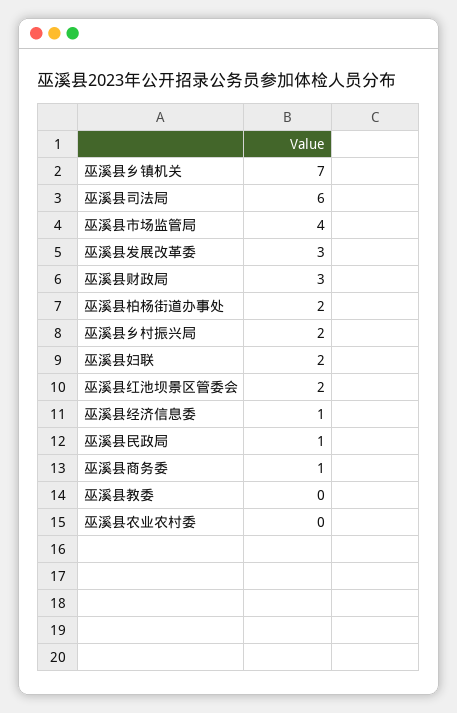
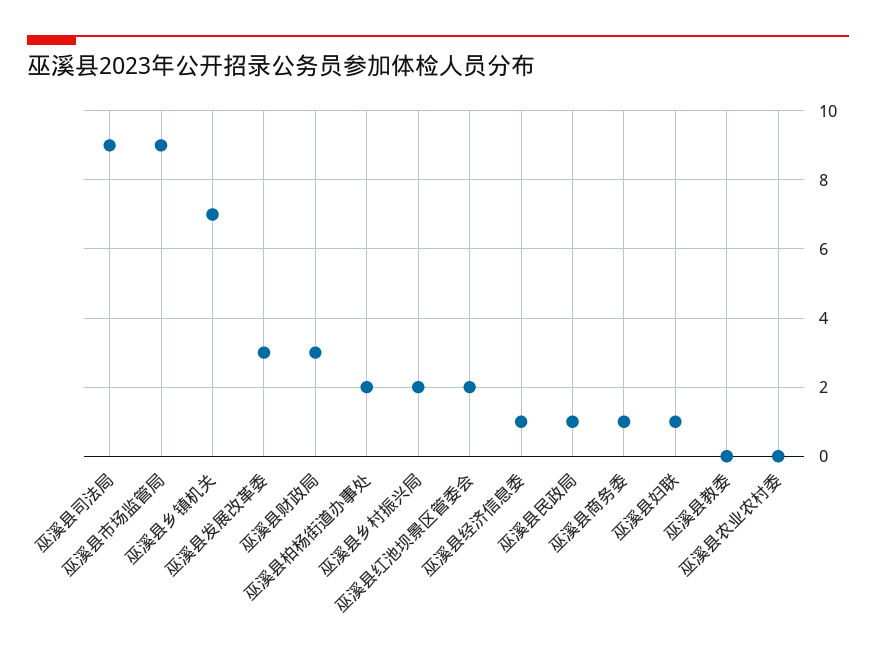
巫溪县司法局: 6 -> 9
巫溪县市场监管局: 4 -> 9
巫溪县妇联: 2 -> 1

